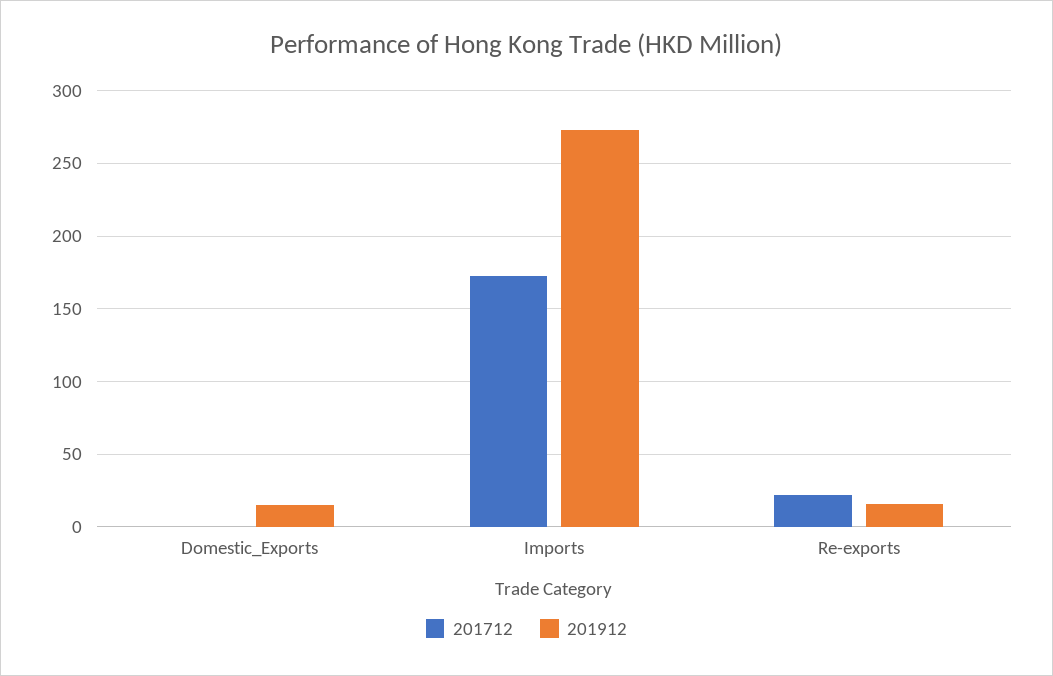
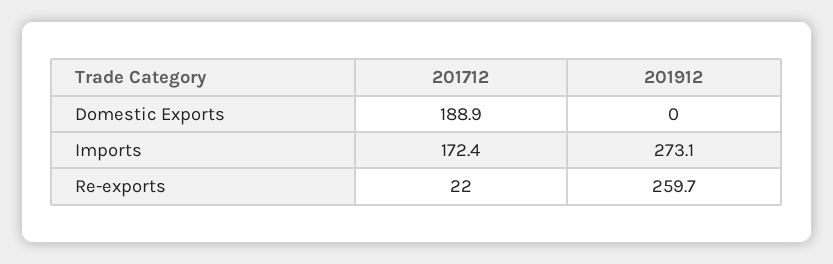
201712, Domestic_Exports: 0 -> 188.9
201912, Domestic_Exports: 15 -> 0
201912, Re-exports: 15 -> 259.7

